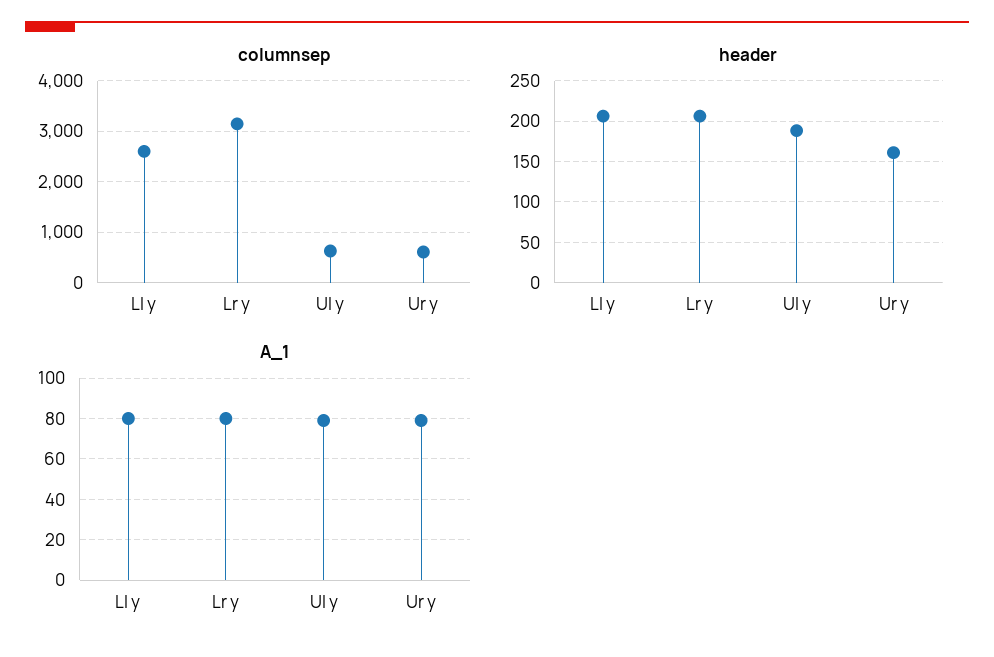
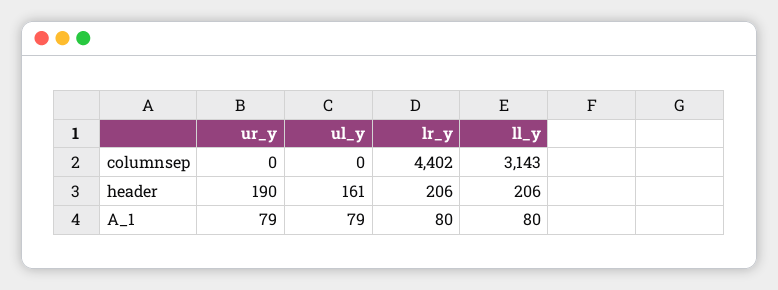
columnsep, Ll y: 2600 -> 3143
columnsep, Lr y: 3200 -> 4402
columnsep, Ul y: 600 -> 0
columnsep, Ur y: 600 -> 0
header, Ul y: 190 -> 161
header, Ur y: 160 -> 190

